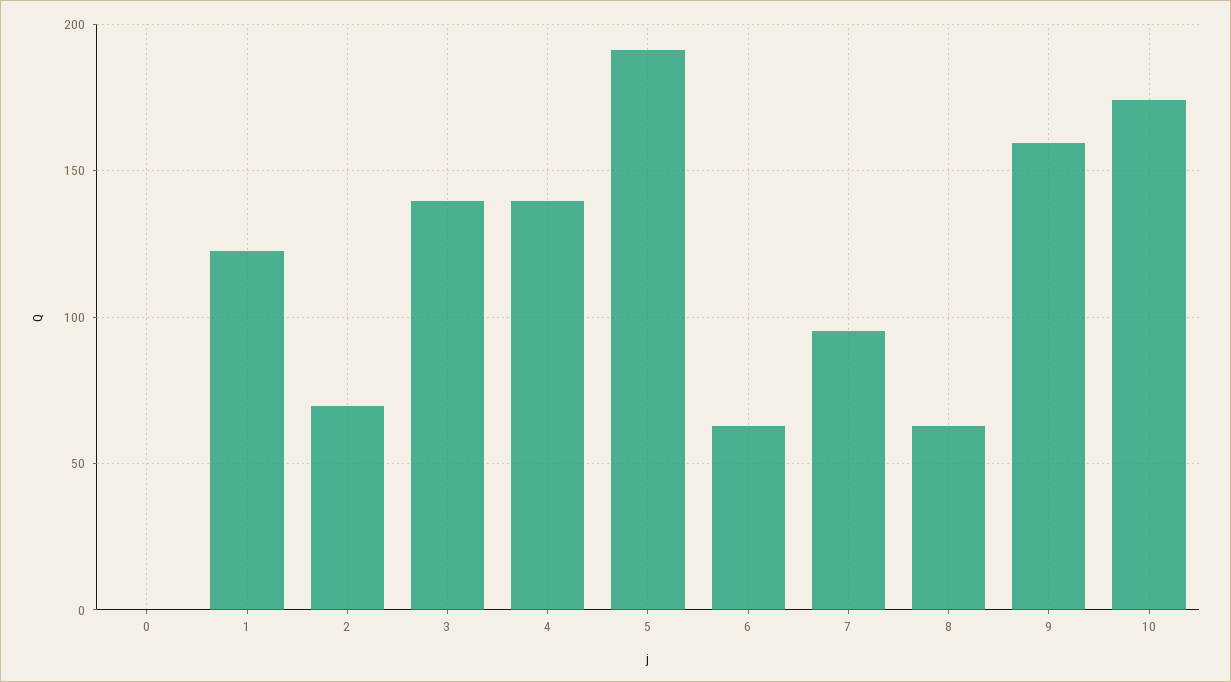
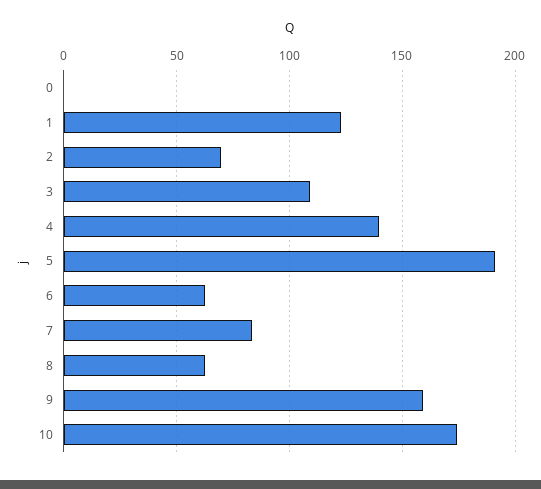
3: 140 -> 110
7: 95 -> 85

